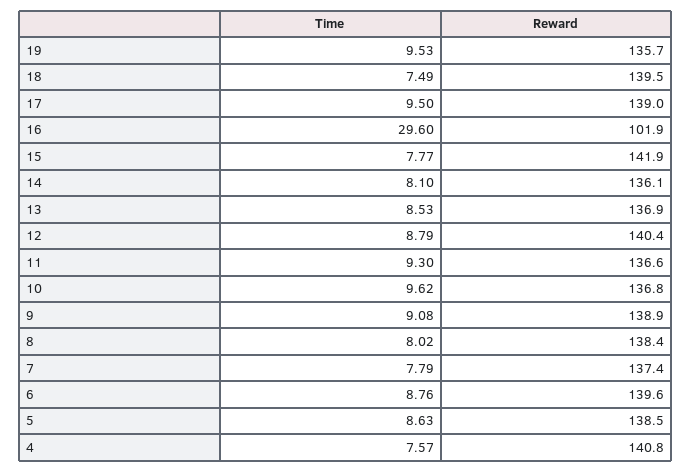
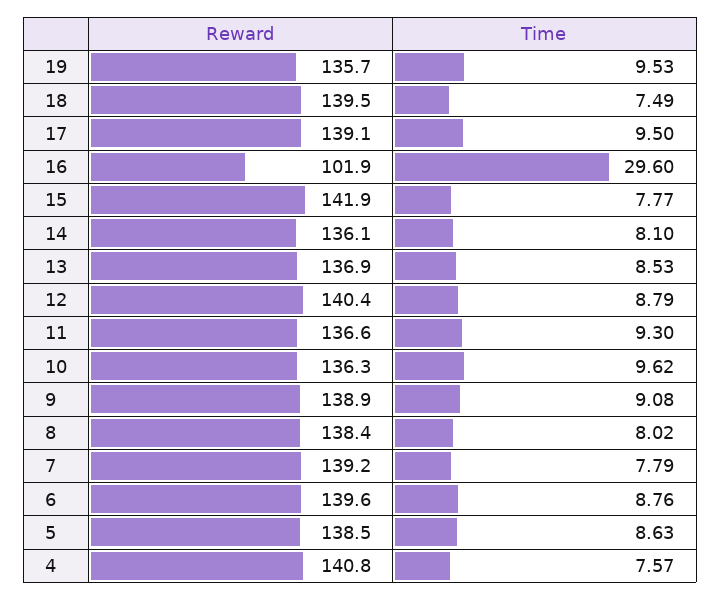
Reward, 17: 139 -> 139.1
Reward, 10: 136.8 -> 136.3
Reward, 7: 137.4 -> 139.2

